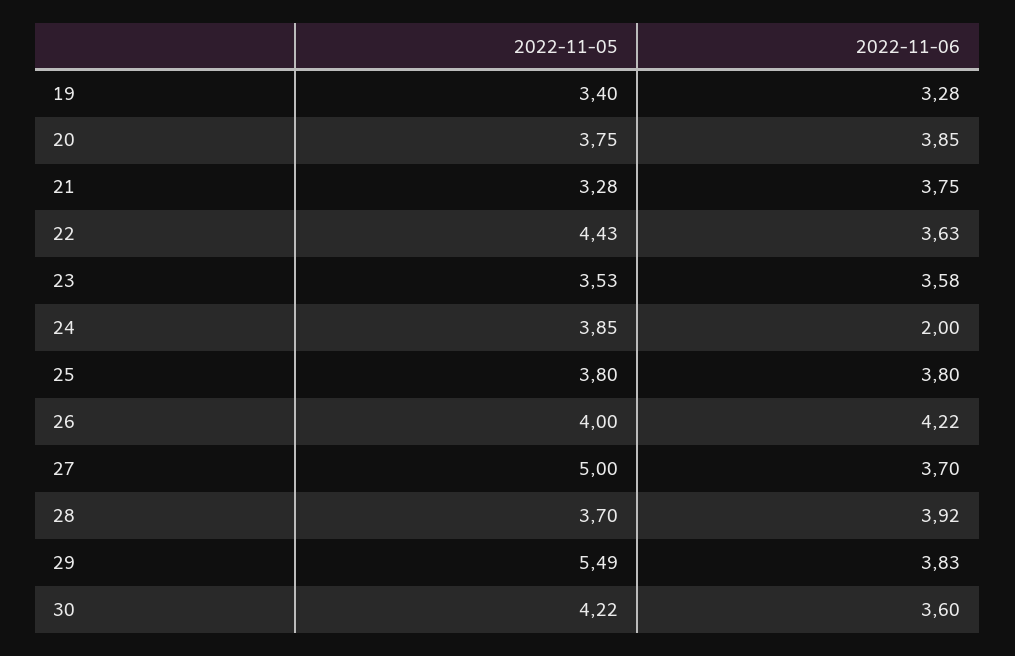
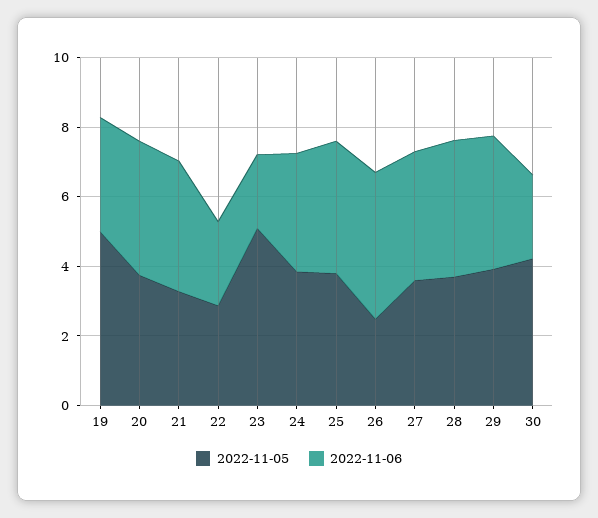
2022-11-05, 19: 3.4 -> 5
2022-11-05, 22: 4.43 -> 3
2022-11-06, 22: 3.63 -> 2.5
2022-11-05, 23: 3.53 -> 5
2022-11-06, 23: 3.58 -> 2
2022-11-06, 24: 2 -> 3.5
2022-11-05, 26: 4 -> 2.5
2022-11-05, 27: 5 -> 3.5
2022-11-05, 29: 5.49 -> 4
2022-11-06, 30: 3.6 -> 2.5

